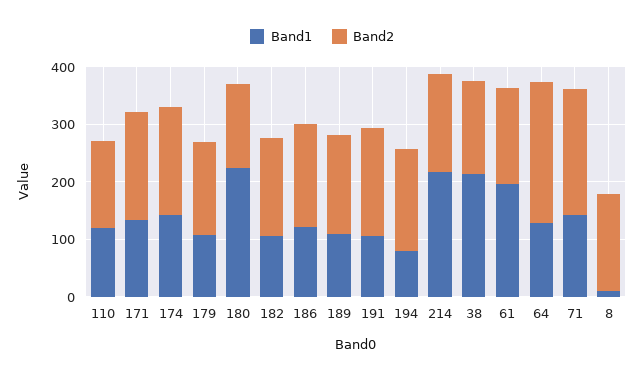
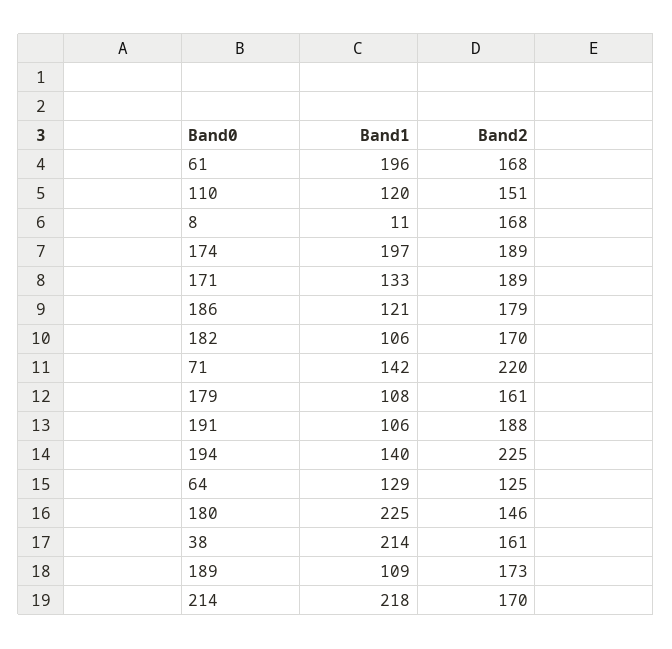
Band1, 174: 140 -> 197
Band1, 194: 80 -> 140
Band2, 194: 180 -> 225
Band2, 64: 240 -> 125

